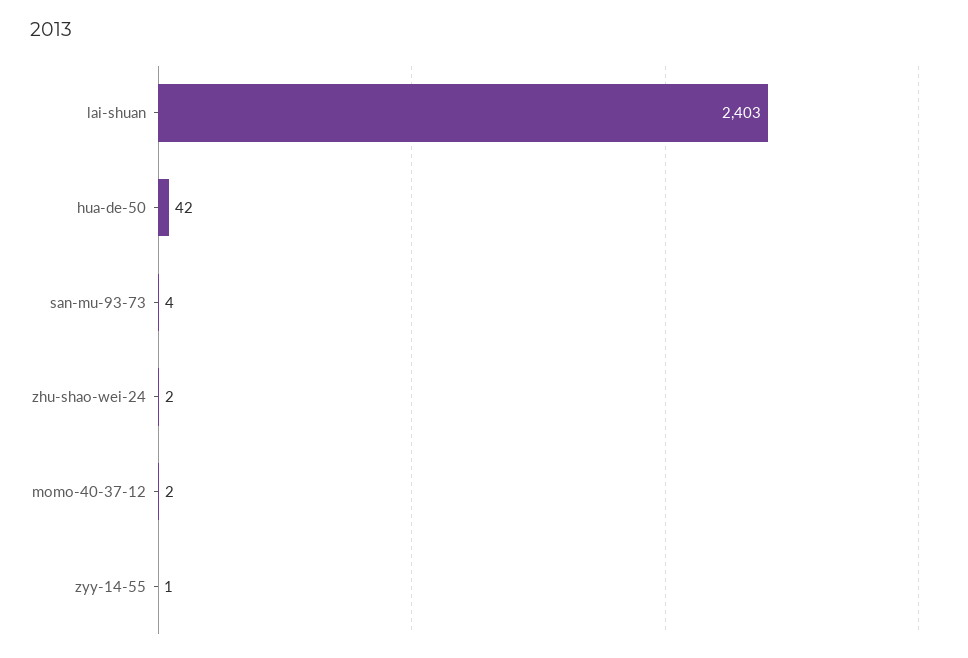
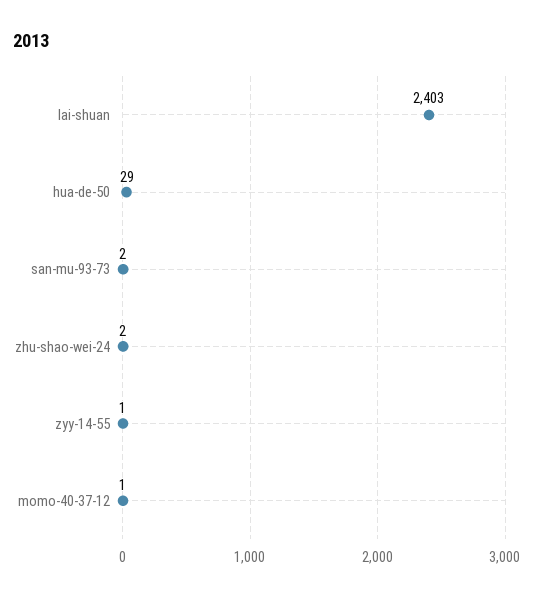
hua-de-50: 42 -> 29
san-mu-93-73: 4 -> 2
momo-40-37-12: 2 -> 1

